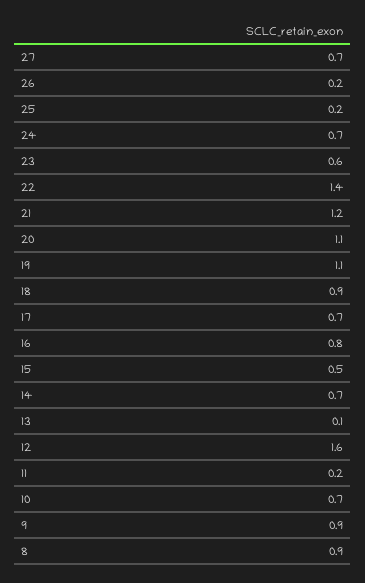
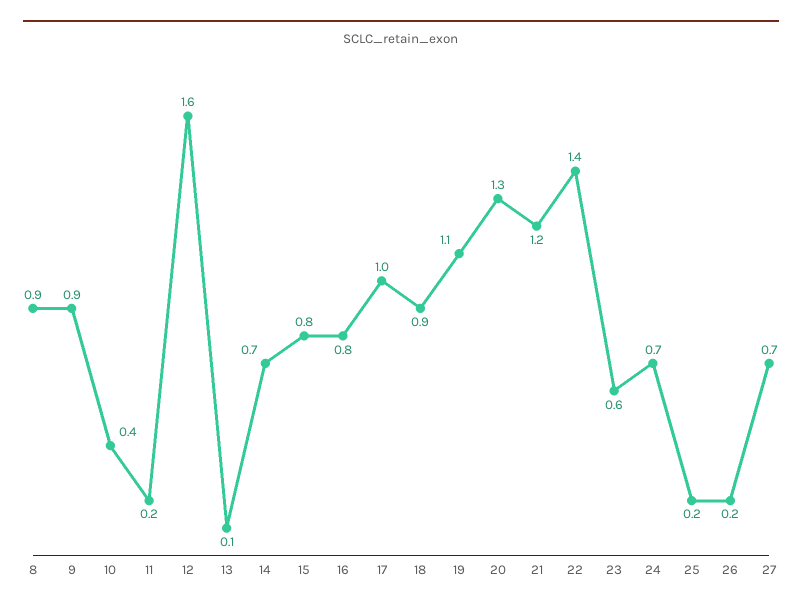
20: 1.1 -> 1.3
17: 0.7 -> 1
15: 0.5 -> 0.8
10: 0.7 -> 0.4

